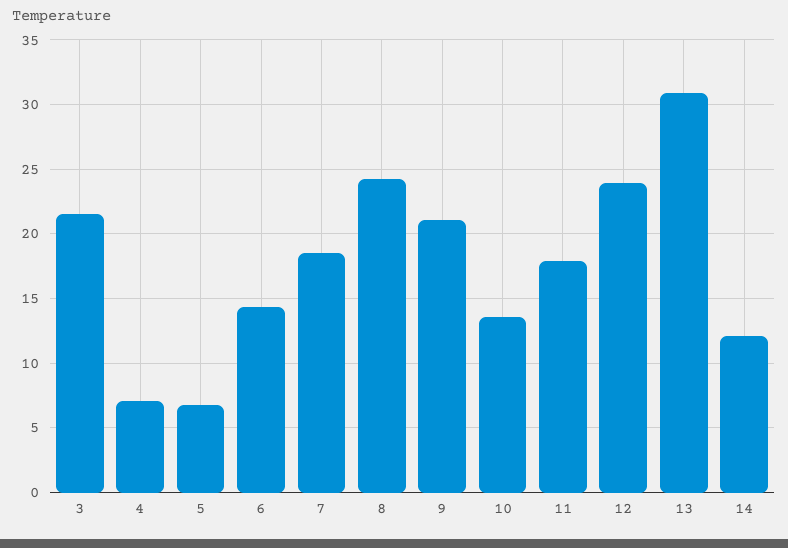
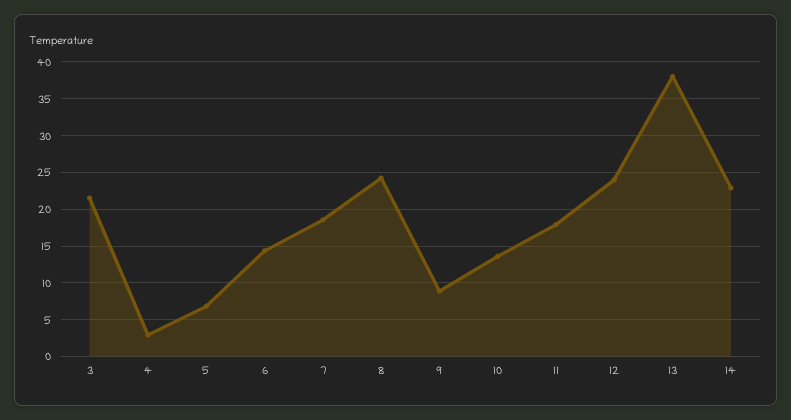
4: 7 -> 3
9: 21 -> 9
13: 31 -> 38
14: 12 -> 23

